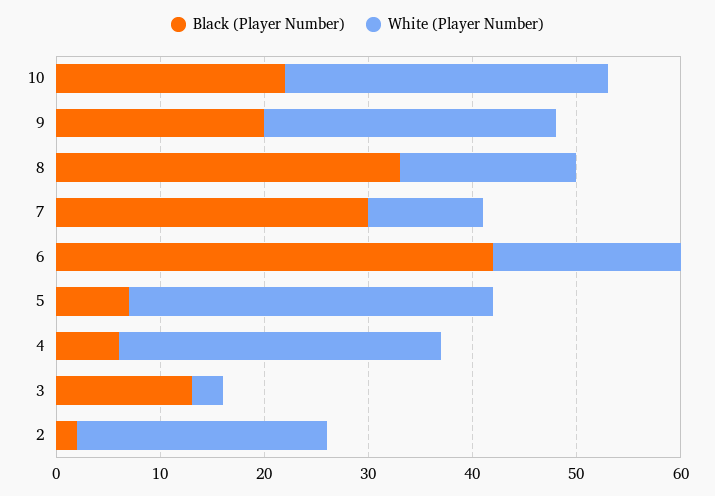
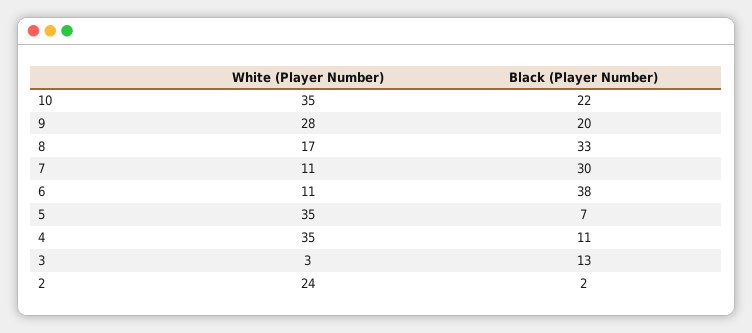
White (Player Number), 10: 31 -> 35
Black (Player Number), 6: 42 -> 38
White (Player Number), 6: 18 -> 11
Black (Player Number), 4: 6 -> 11
White (Player Number), 4: 31 -> 35

